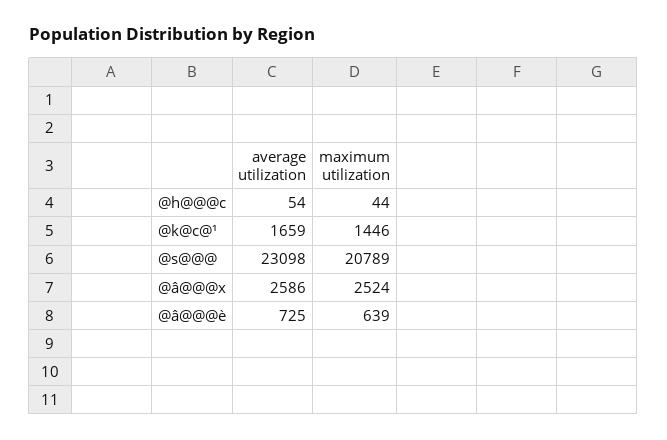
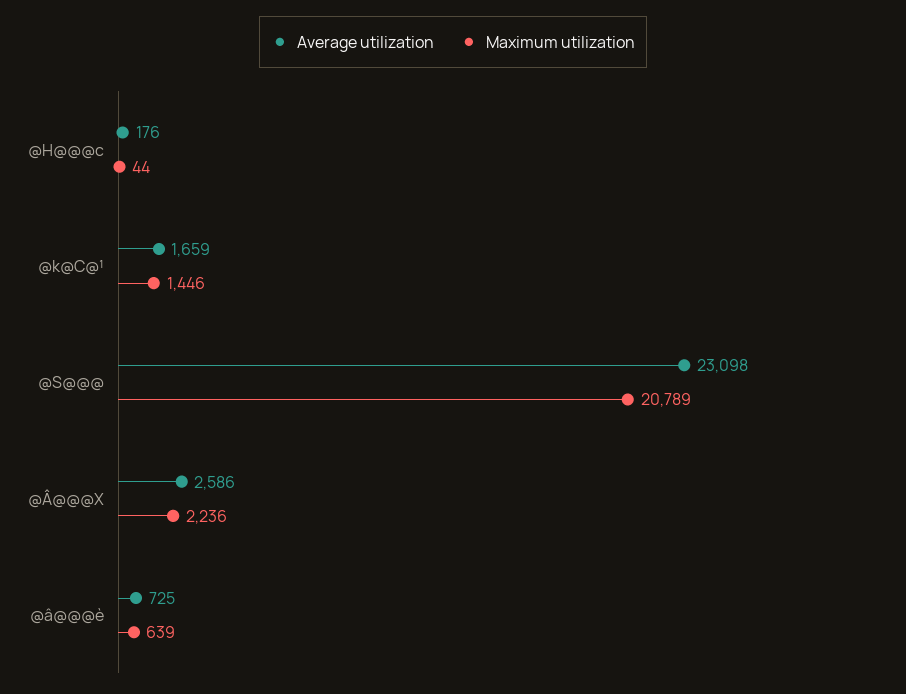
average utilization, @h@@@c: 54 -> 176
maximum utilization, @â@@@x: 2524 -> 2236

